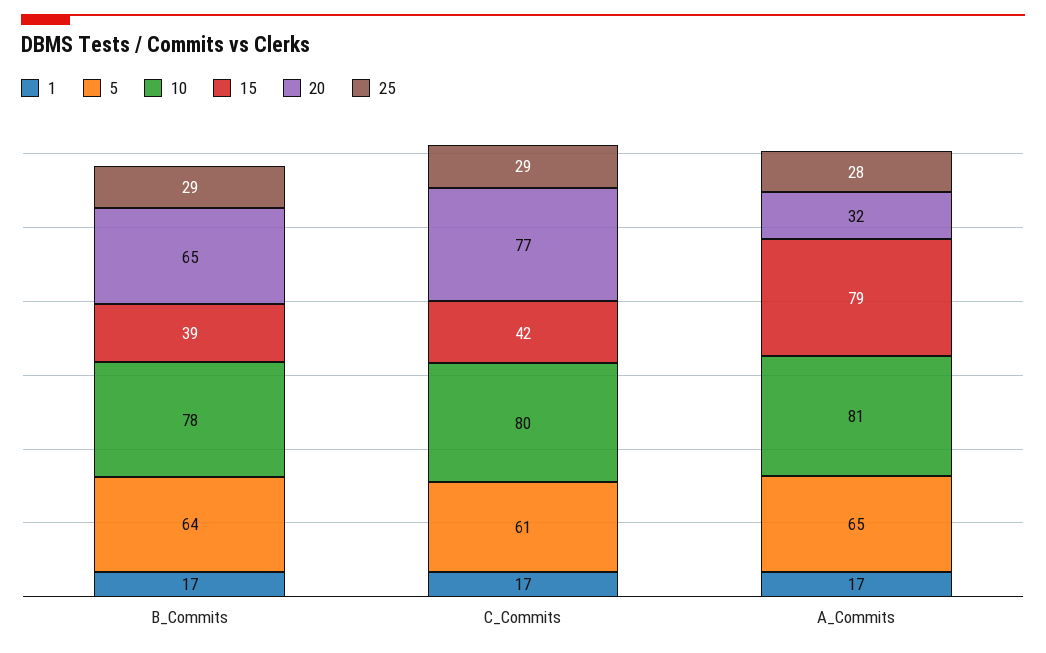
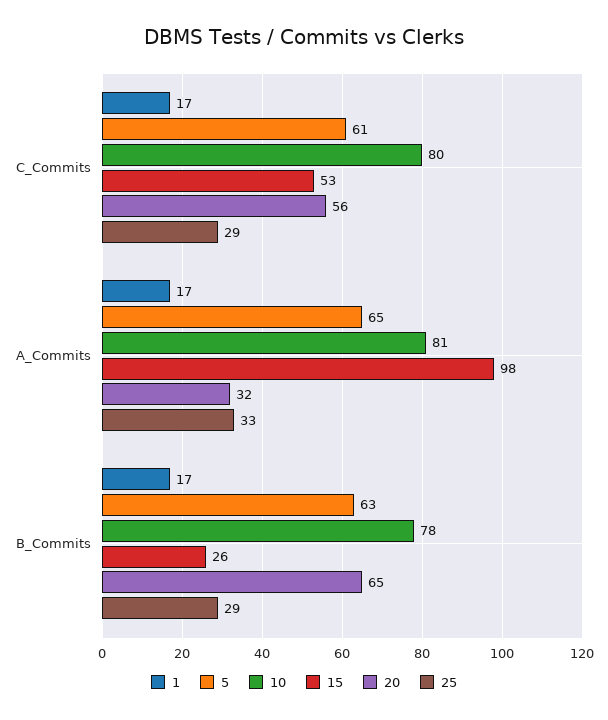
5, B_Commits: 64 -> 63
15, B_Commits: 39 -> 26
15, C_Commits: 42 -> 53
20, C_Commits: 77 -> 56
15, A_Commits: 79 -> 98
25, A_Commits: 28 -> 33

